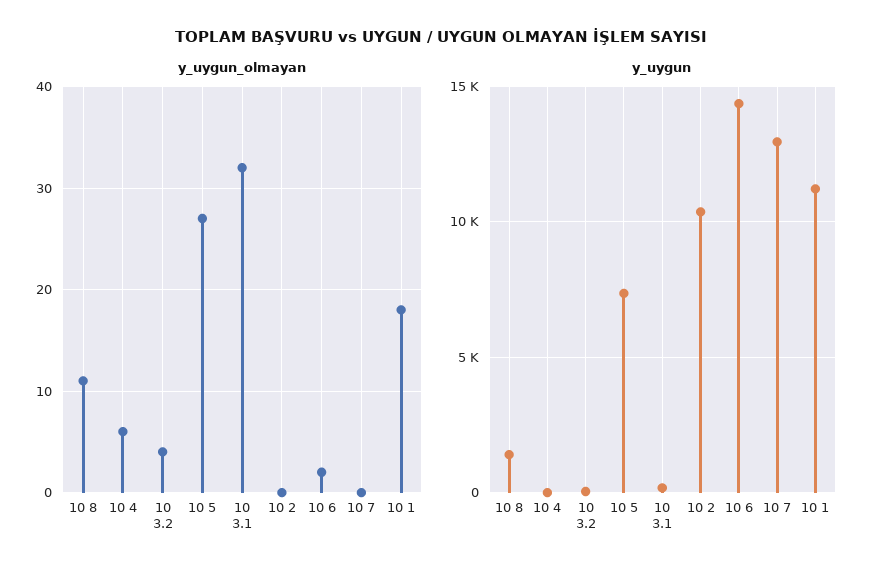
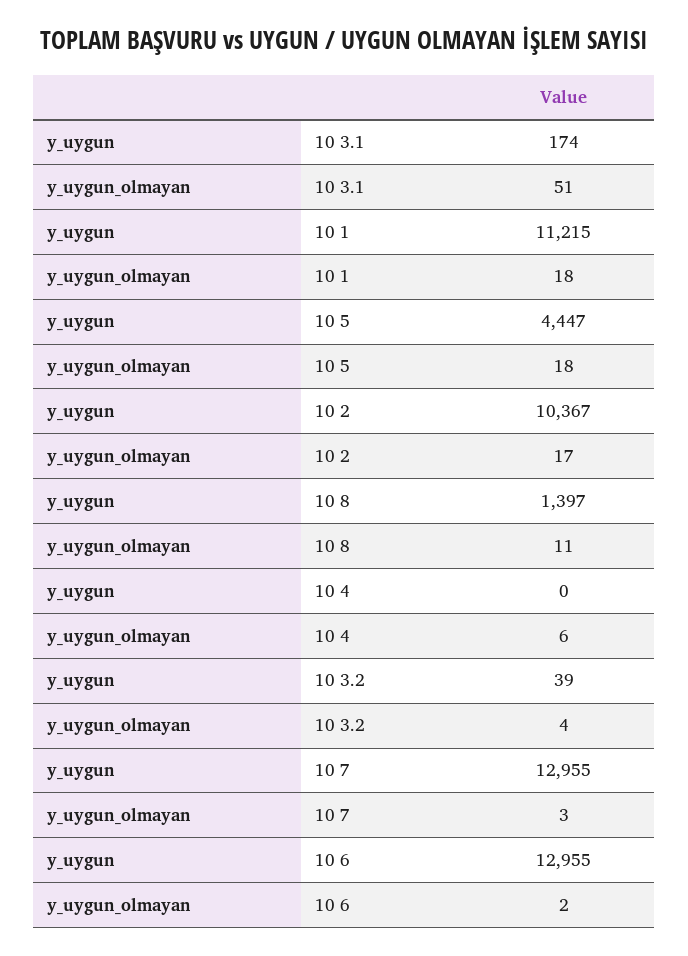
y_uygun_olmayan, 10 5: 27 -> 18
y_uygun_olmayan, 10 3.1: 32 -> 51
y_uygun_olmayan, 10 2: 0 -> 17
y_uygun_olmayan, 10 7: 0 -> 3
y_uygun, 10 5: 7500 -> 4447
y_uygun, 10 6: 14500 -> 12955

